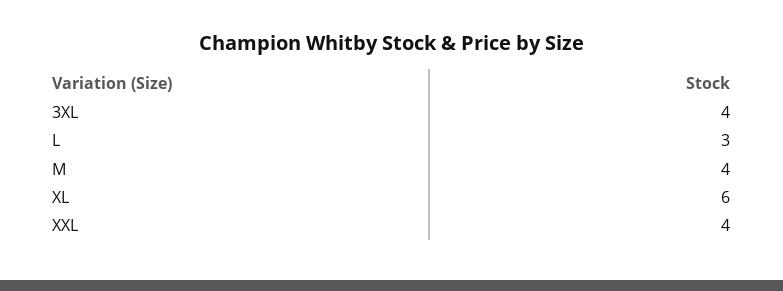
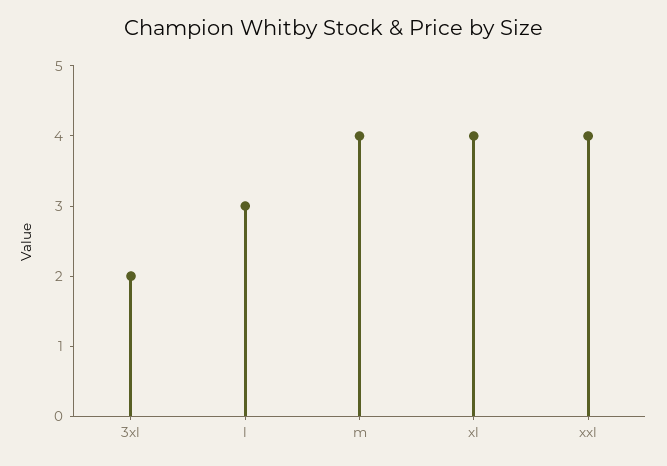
3XL: 4 -> 2
XL: 6 -> 4

